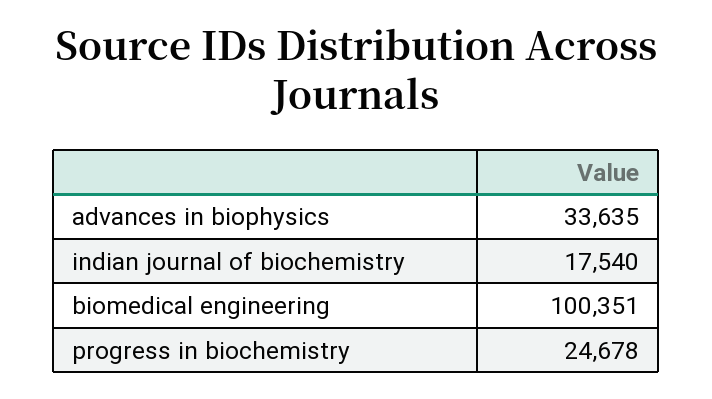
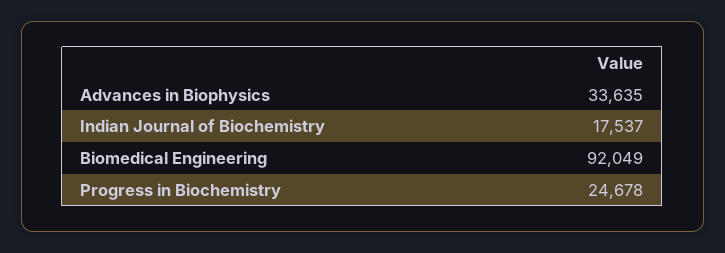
indian journal of biochemistry: 17540 -> 17537
biomedical engineering: 100351 -> 92049

